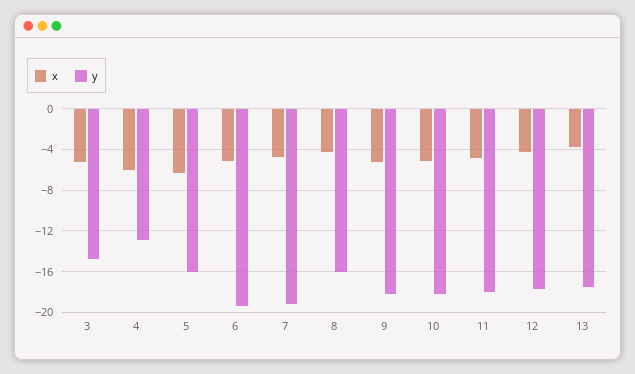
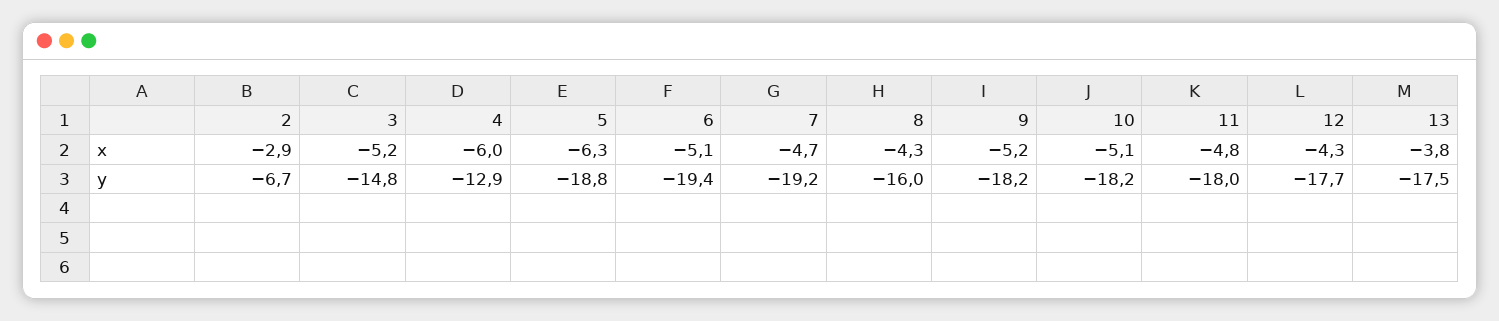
y, 5: -16 -> -18.8
x, 2: none -> -2.9
y, 2: none -> -6.7

